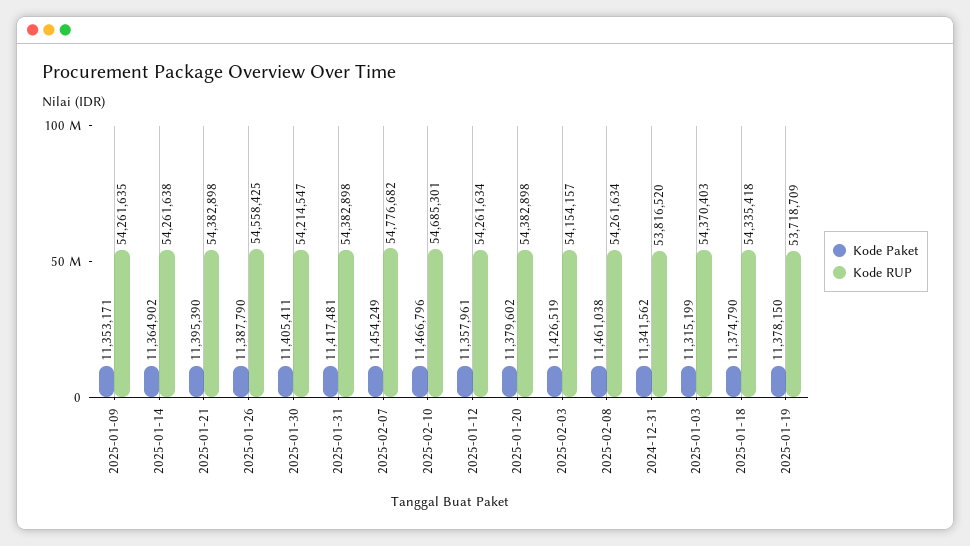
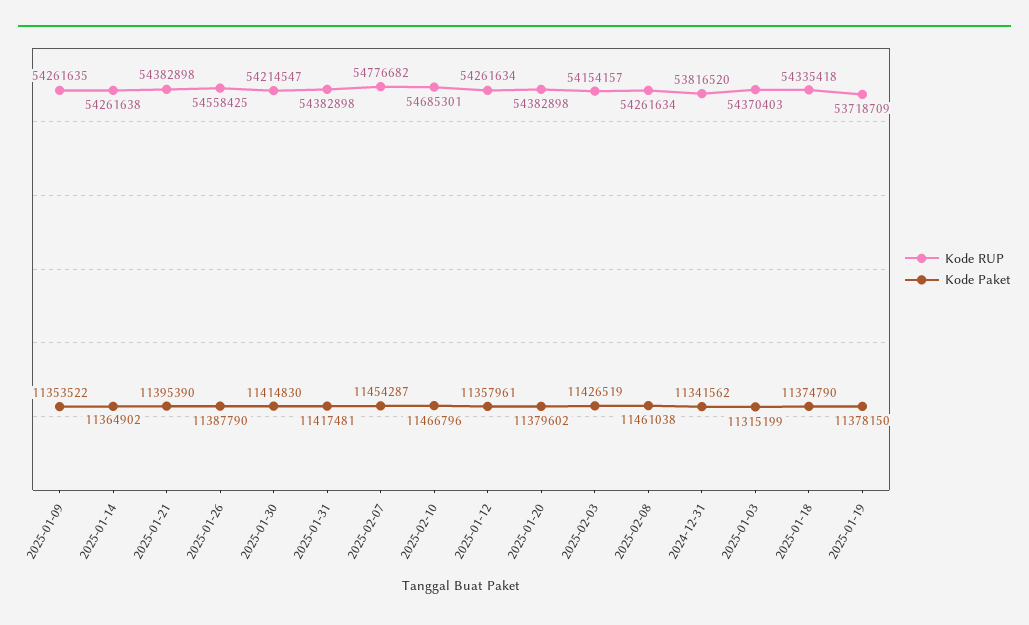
Kode Paket, 2025-01-09: 11353171 -> 11353522
Kode Paket, 2025-01-30: 11405411 -> 11414830
Kode Paket, 2025-02-07: 11454249 -> 11454287

